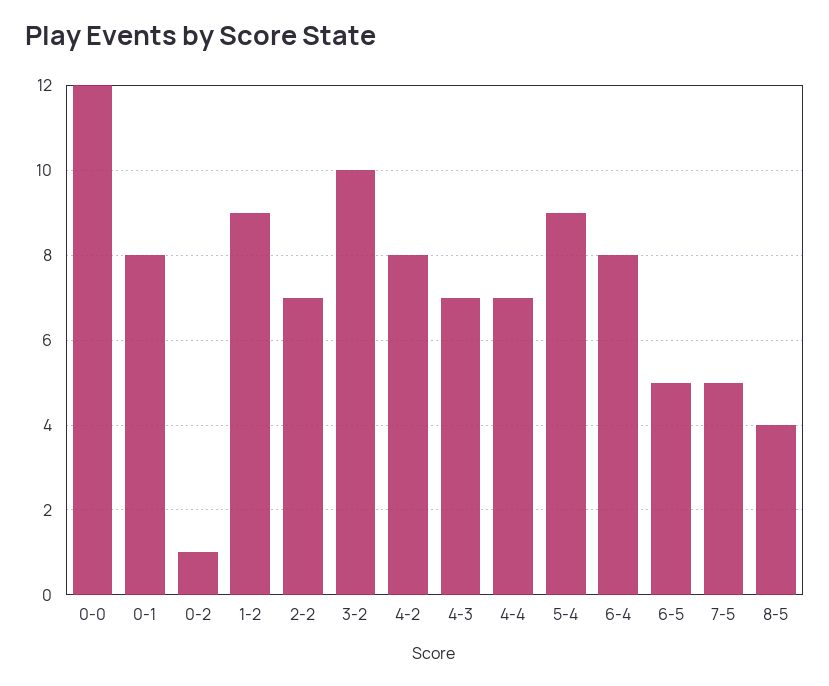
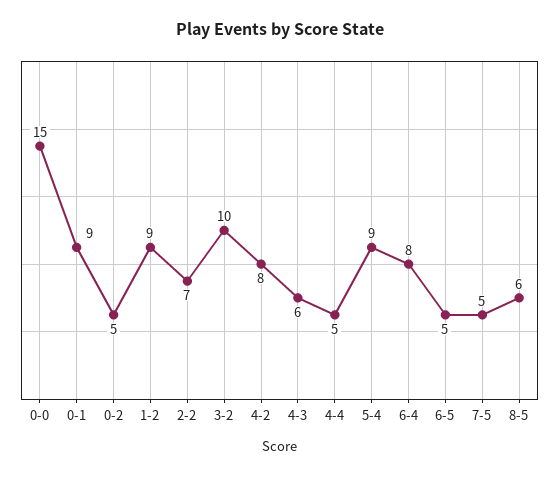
0-0: 12 -> 15
0-1: 8 -> 9
0-2: 1 -> 5
4-3: 7 -> 6
4-4: 7 -> 5
8-5: 4 -> 6

